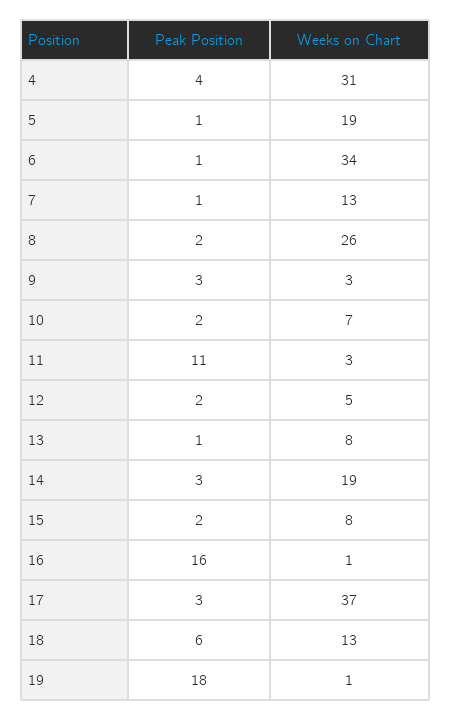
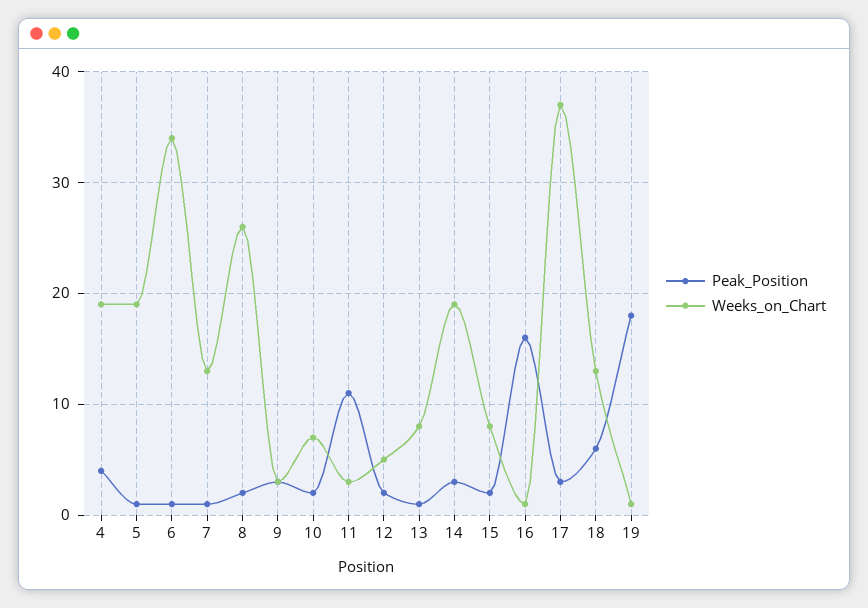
Weeks on Chart, 4: 31 -> 19

